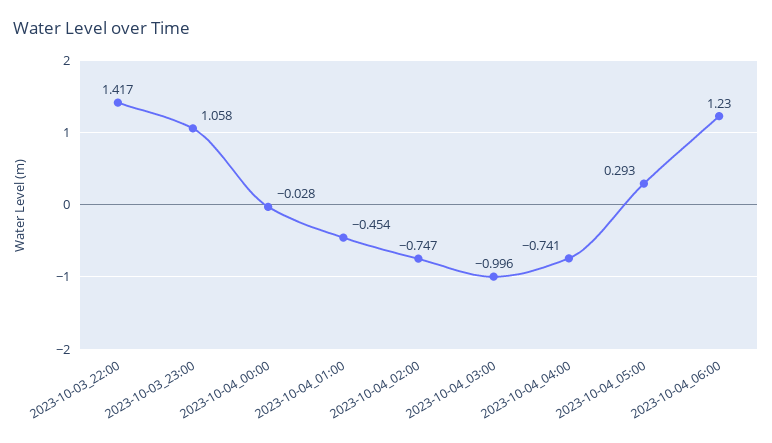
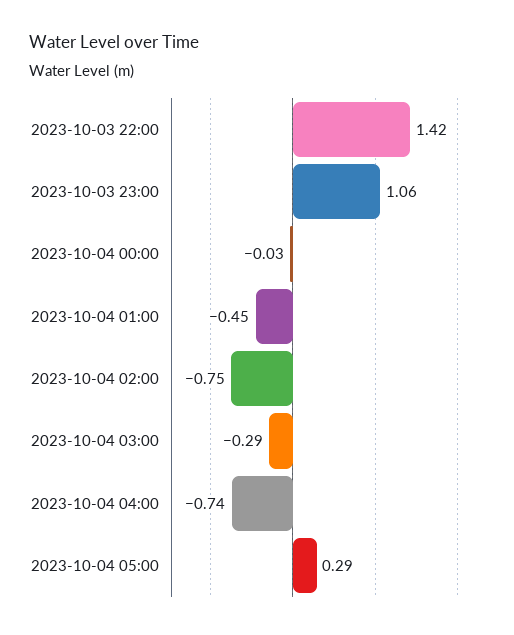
2023-10-04_03:00: -0.996 -> -0.29
2023-10-04_06:00: 1.23 -> none

